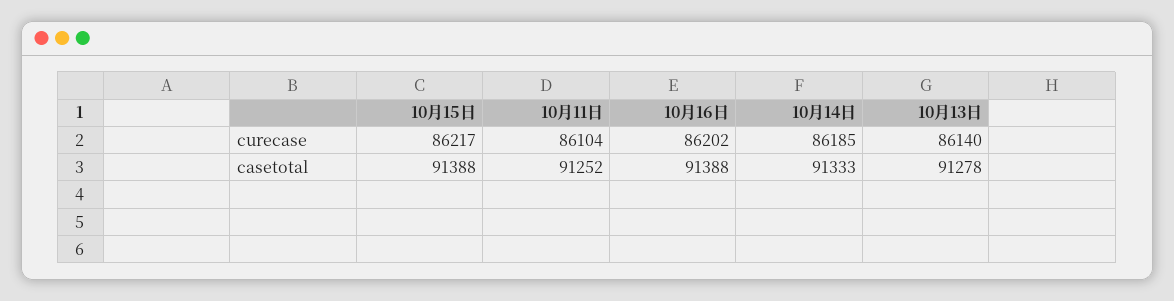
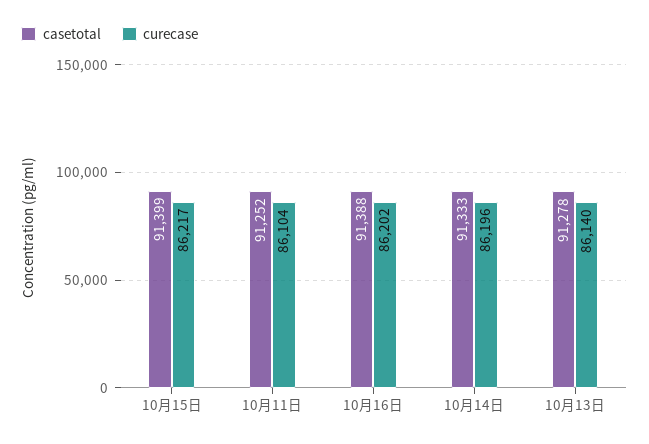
curecase, 10月14日: 86185 -> 86196
casetotal, 10月15日: 91388 -> 91399

